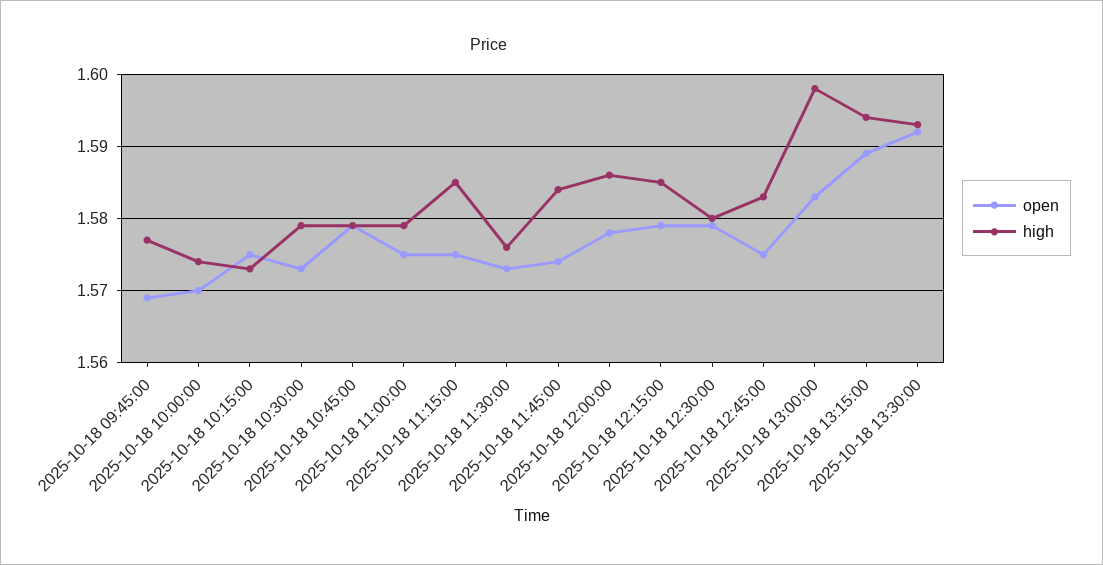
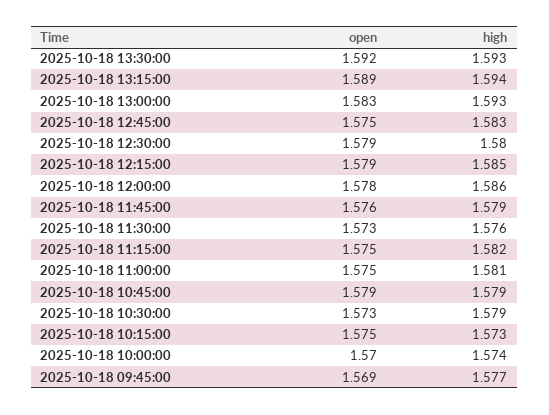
high, 2025-10-18 11:00:00: 1.579 -> 1.581
high, 2025-10-18 11:15:00: 1.585 -> 1.582
open, 2025-10-18 11:45:00: 1.574 -> 1.576
high, 2025-10-18 11:45:00: 1.584 -> 1.579
high, 2025-10-18 13:00:00: 1.598 -> 1.593

